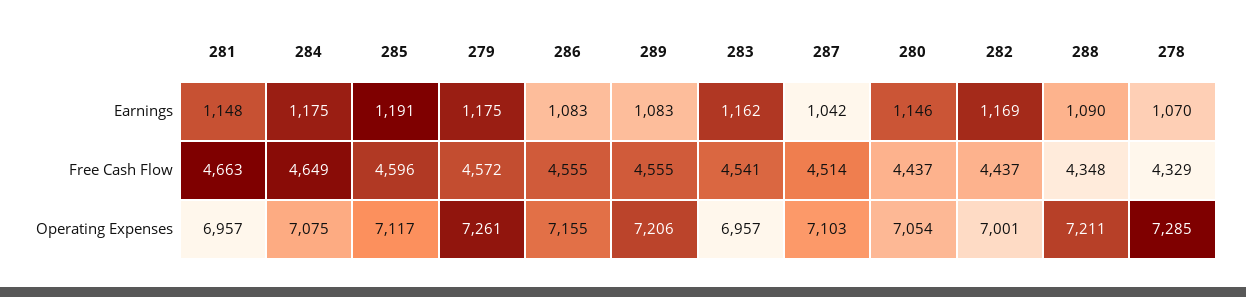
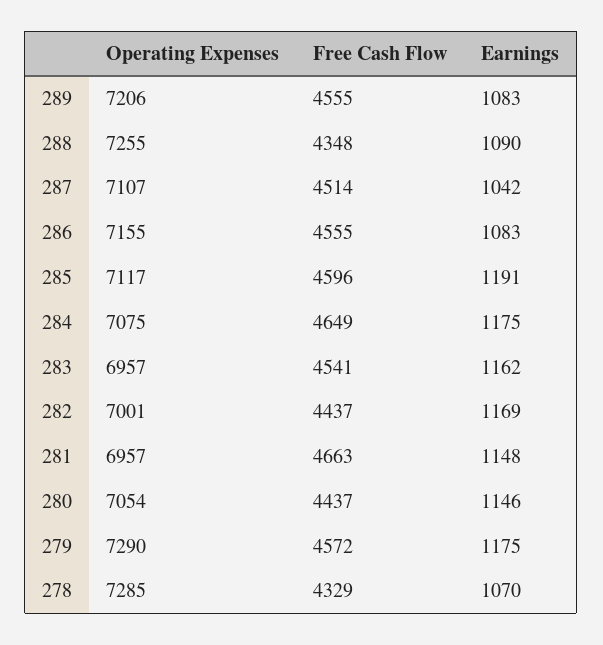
279, Operating Expenses: 7261 -> 7290
287, Operating Expenses: 7103 -> 7107
288, Operating Expenses: 7211 -> 7255

